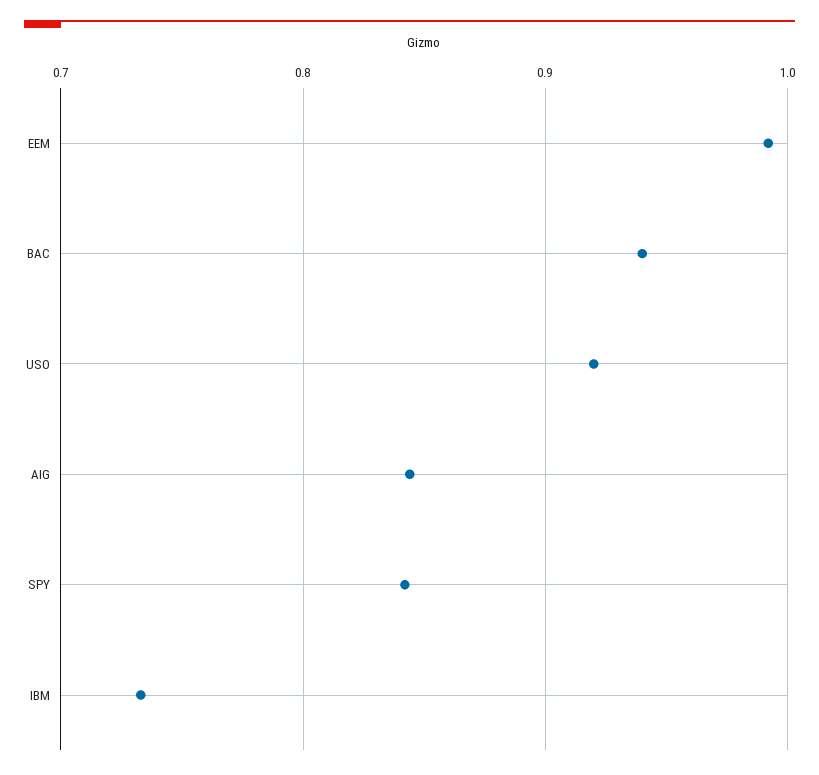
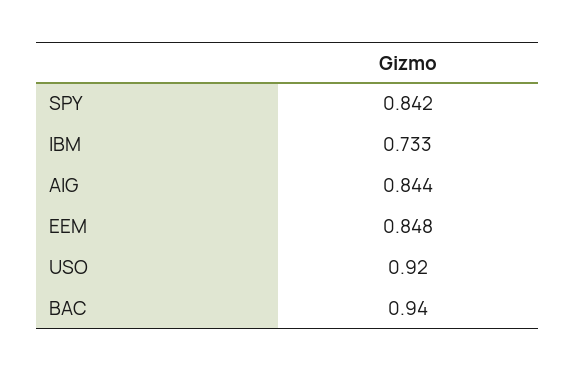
EEM: 0.99 -> 0.848

